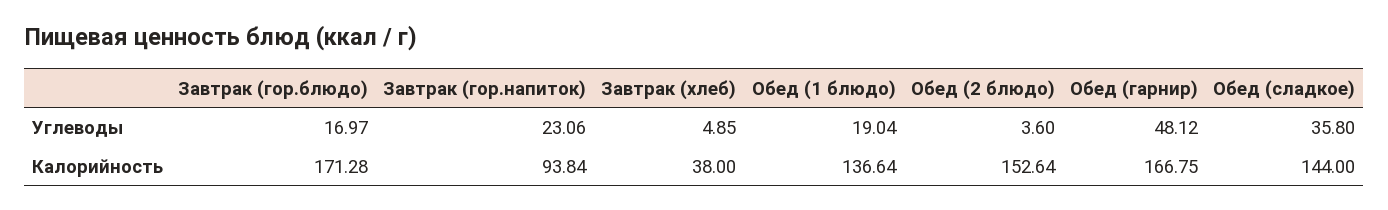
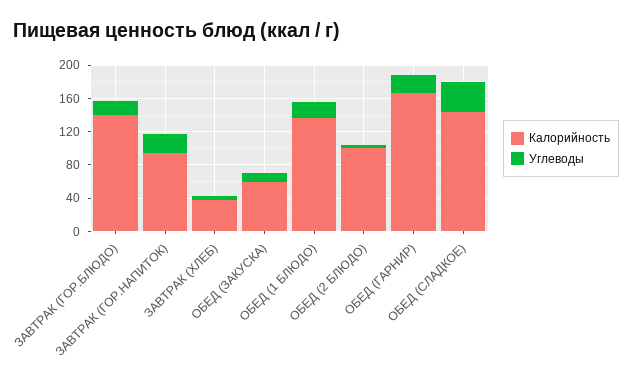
Углеводы, Обед (гарнир): 48.12 -> 20
Калорийность, Завтрак (гор.блюдо): 171.28 -> 140
Калорийность, Обед (2 блюдо): 152.64 -> 100
Калорийность, ОБЕД (ЗАКУСКА): none -> 60
Углеводы, ОБЕД (ЗАКУСКА): none -> 10

